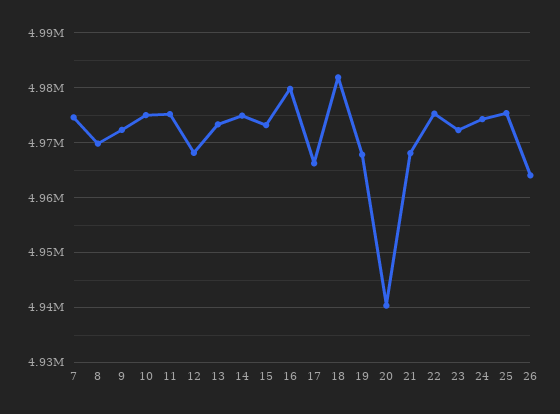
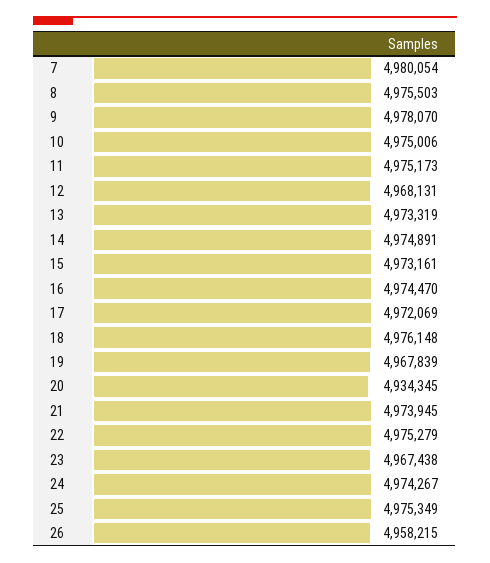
7: 4974000 -> 4980054
8: 4970000 -> 4975503
9: 4972000 -> 4978070
16: 4980000 -> 4974470
17: 4966000 -> 4972069
18: 4982000 -> 4976148
20: 4940000 -> 4934345
21: 4968000 -> 4973945
23: 4972000 -> 4967438
26: 4964000 -> 4958215

